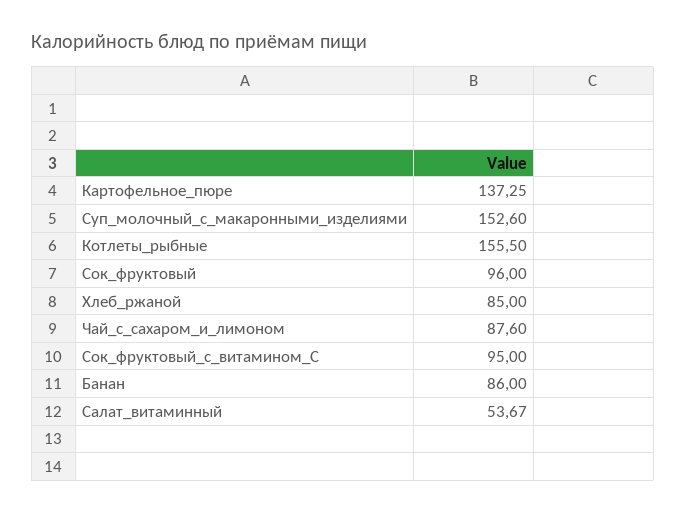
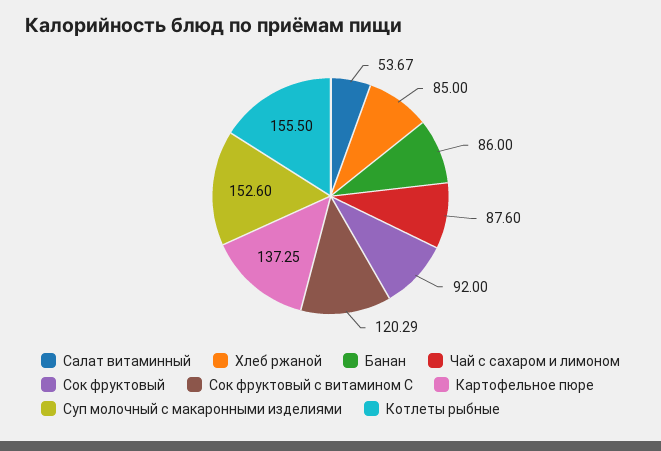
Сок_фруктовый: 96 -> 92
Сок_фруктовый_с_витамином_С: 95 -> 120.29

